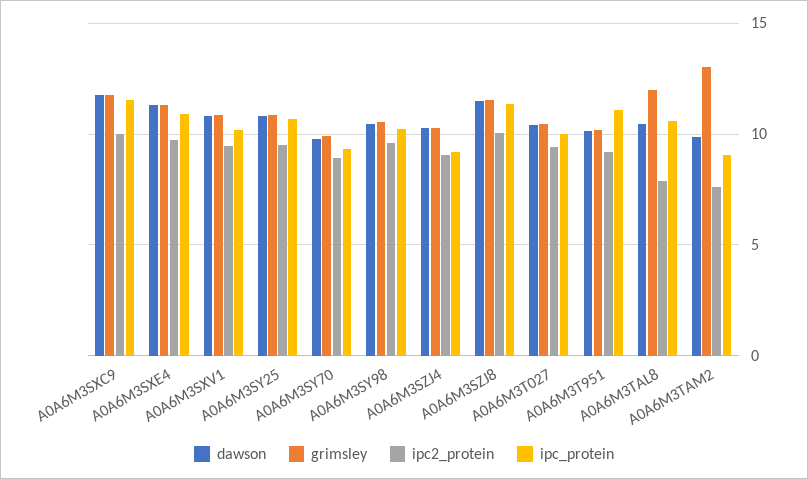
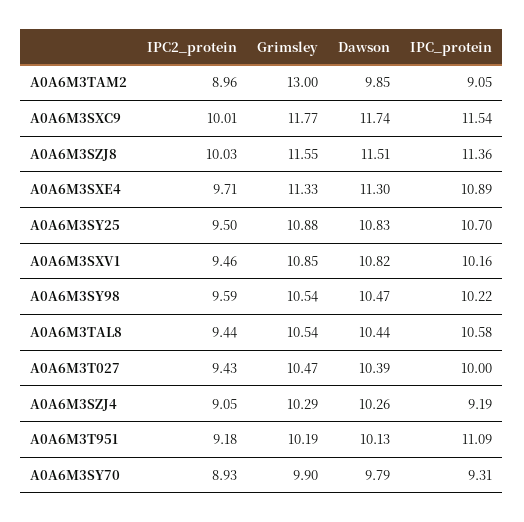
grimsley, A0A6M3TAL8: 12 -> 10.54
ipc2_protein, A0A6M3TAL8: 8 -> 9.44
ipc2_protein, A0A6M3TAM2: 7.5 -> 8.96

